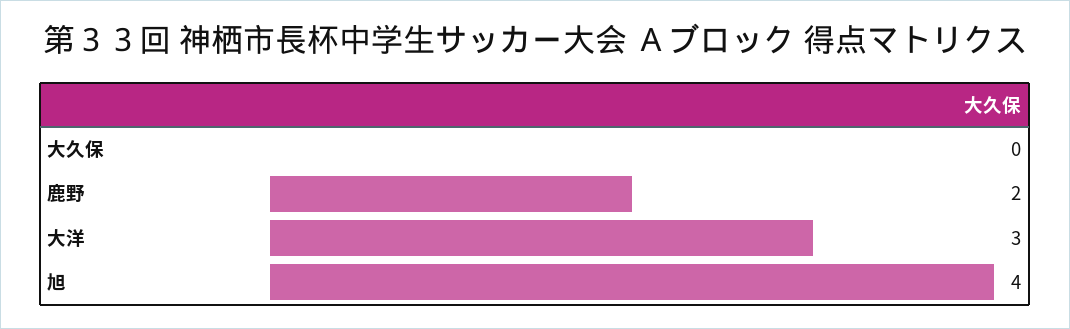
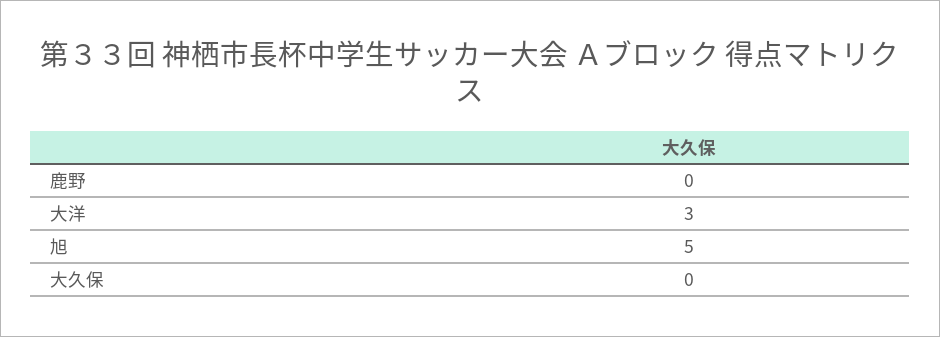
鹿野: 2 -> 0
旭: 4 -> 5

